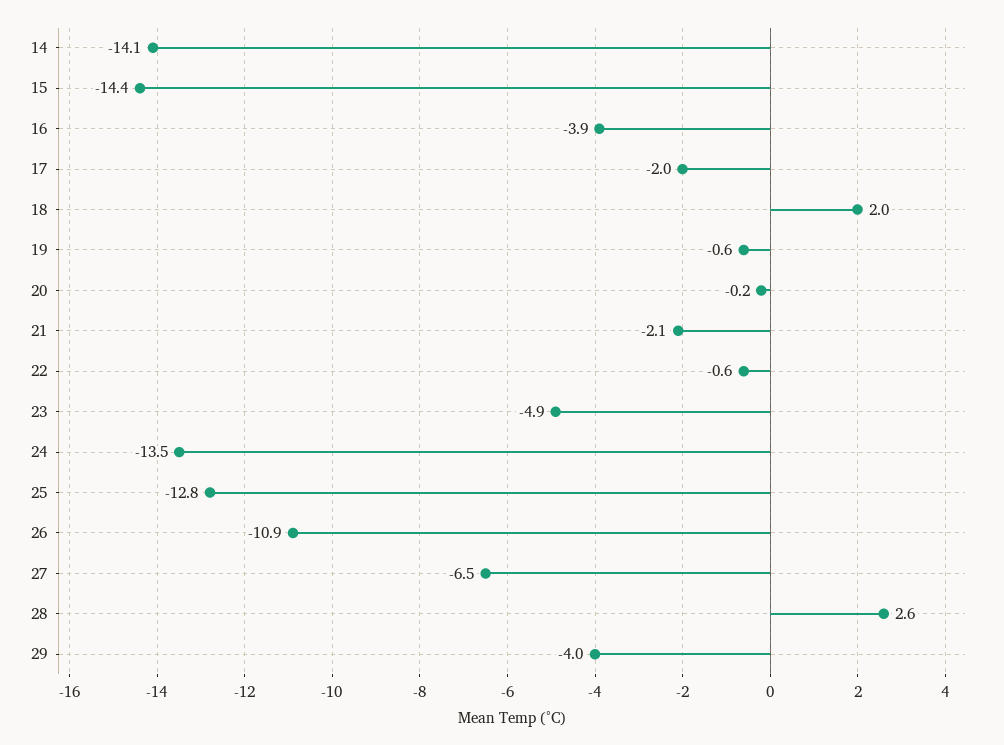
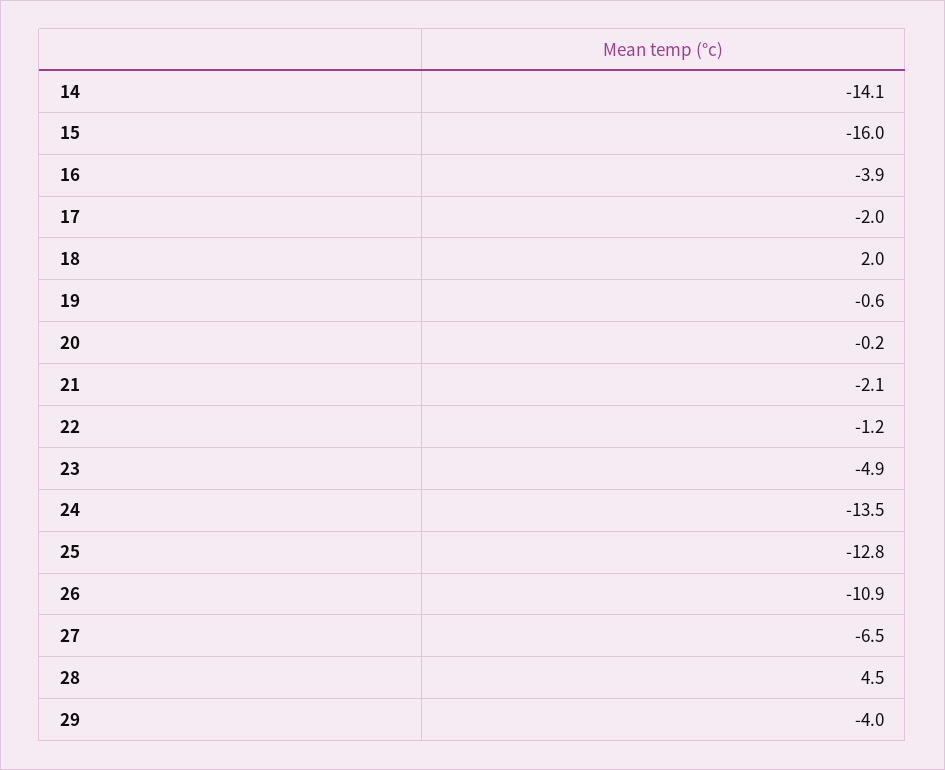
15: -14.4 -> -16
22: -0.6 -> -1.2
28: 2.6 -> 4.5

